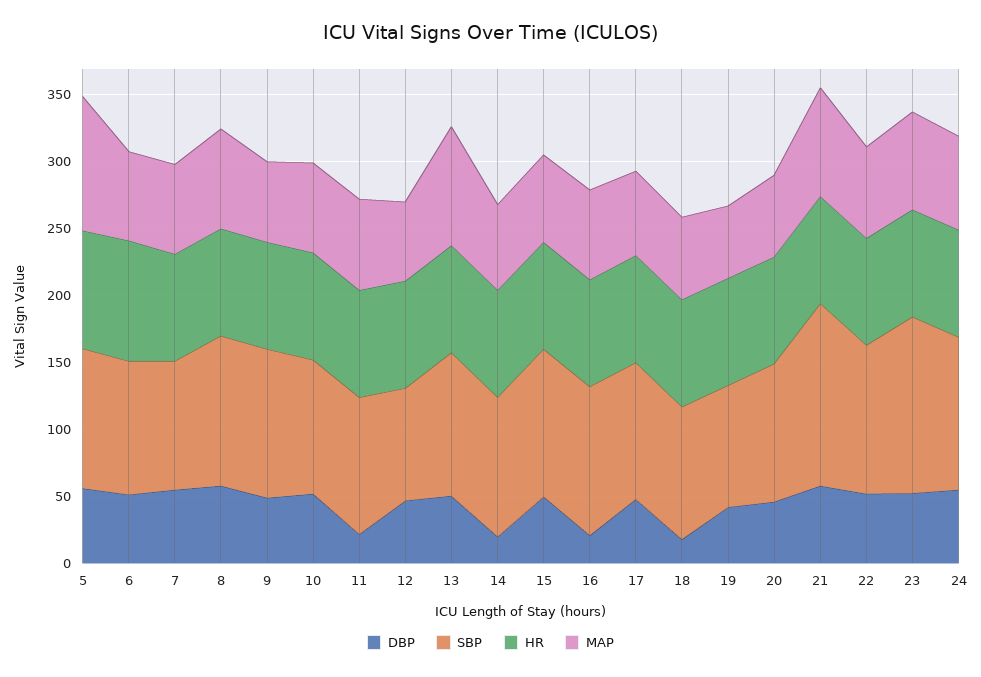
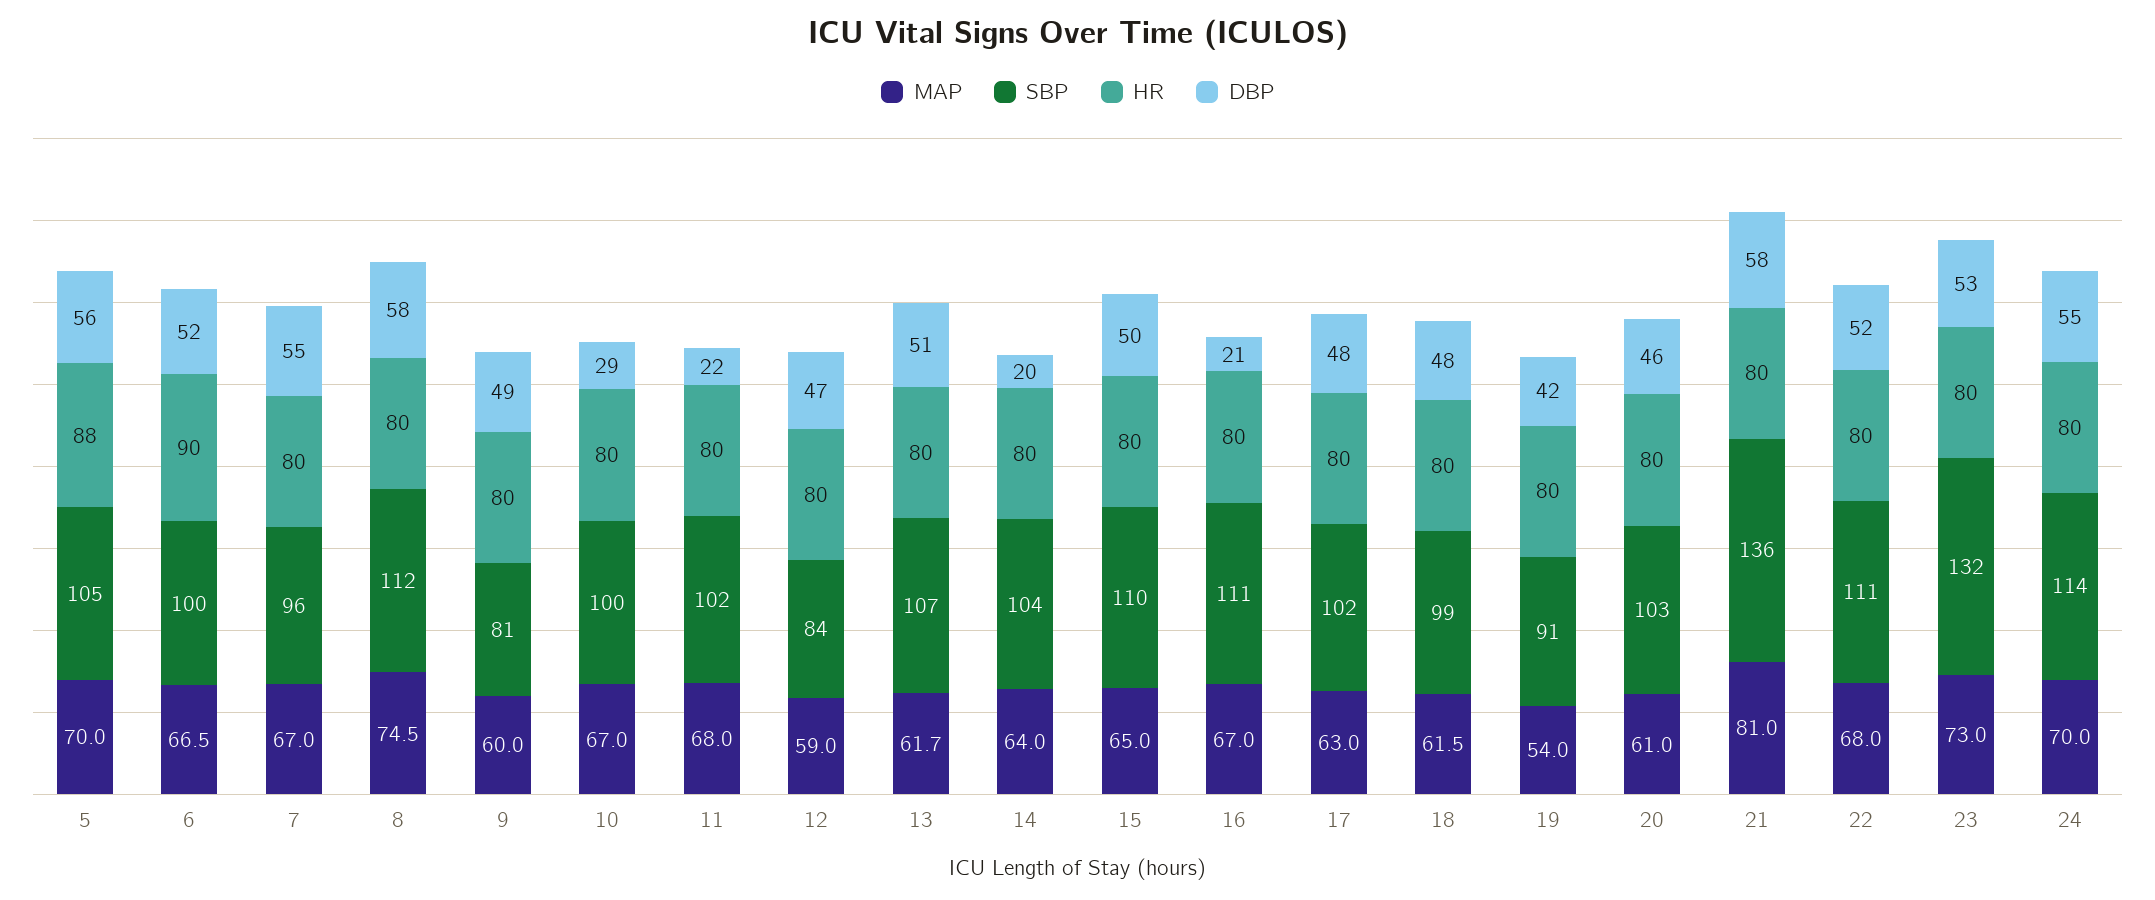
MAP, 5: 100 -> 70
SBP, 9: 110 -> 81
DBP, 10: 50 -> 29
MAP, 13: 90 -> 61.7
DBP, 18: 20 -> 48

